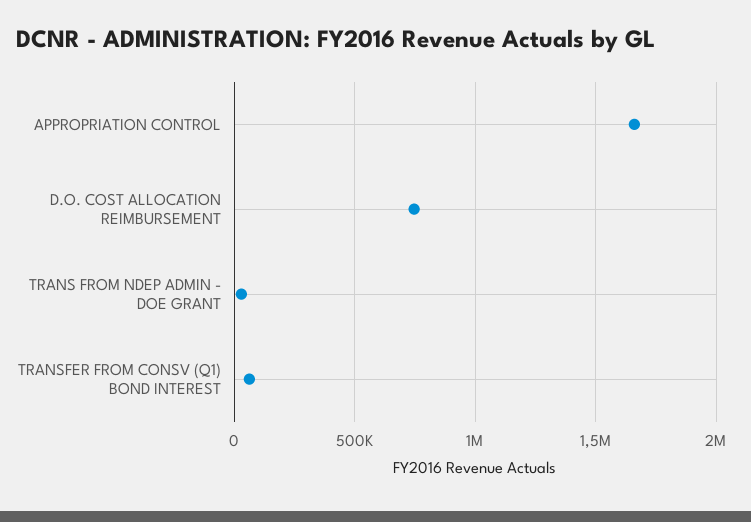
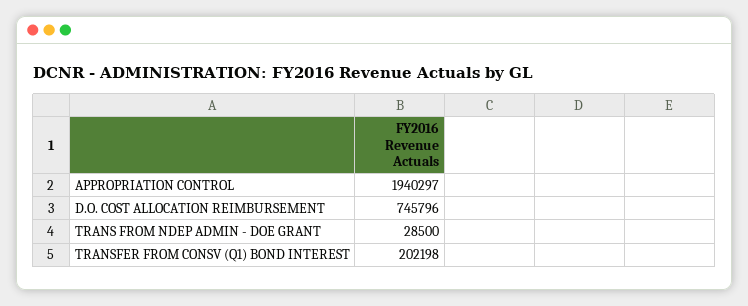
APPROPRIATION CONTROL: 1650000 -> 1940297
TRANSFER FROM CONSV (Q1) BOND INTEREST: 50000 -> 202198

